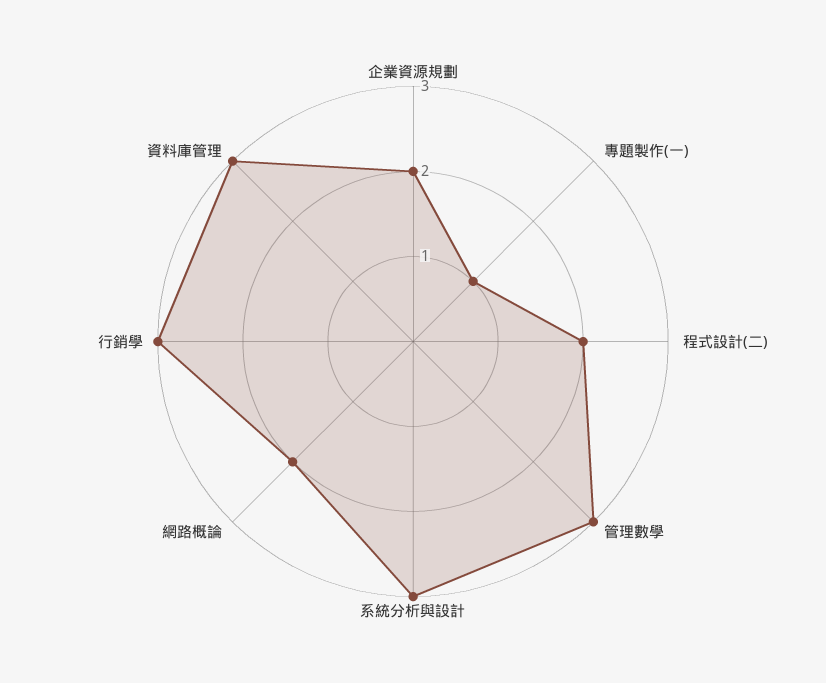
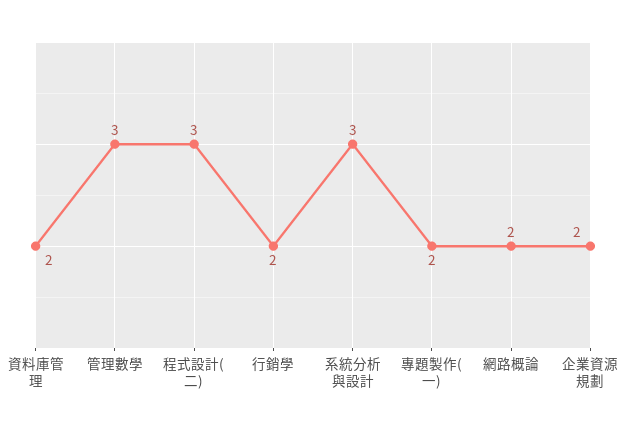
專題製作(一): 1 -> 2
程式設計(二): 2 -> 3
行銷學: 3 -> 2
資料庫管理: 3 -> 2

